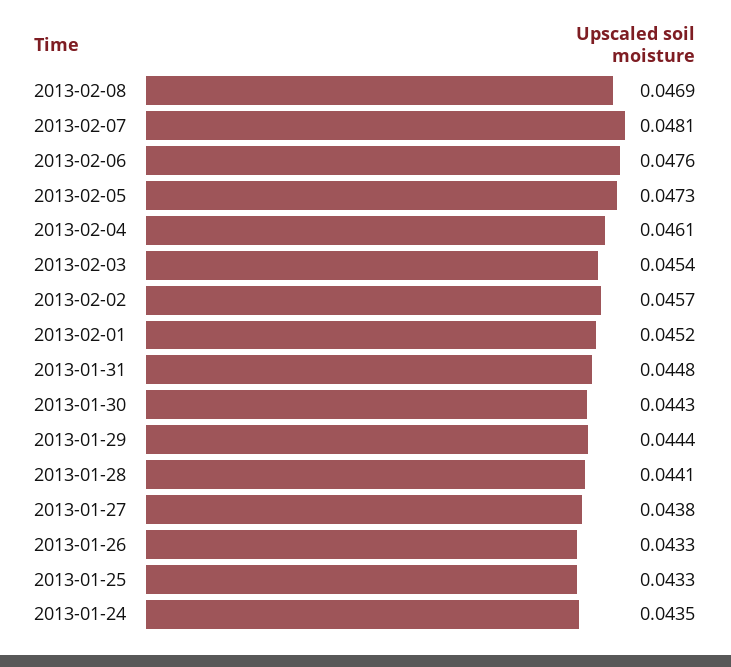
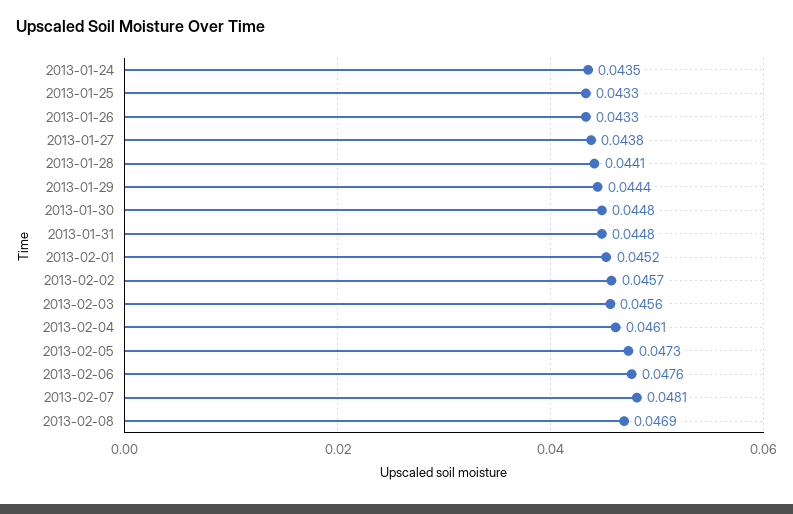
2013-02-03: 0.0454 -> 0.0456
2013-01-30: 0.0443 -> 0.0448

